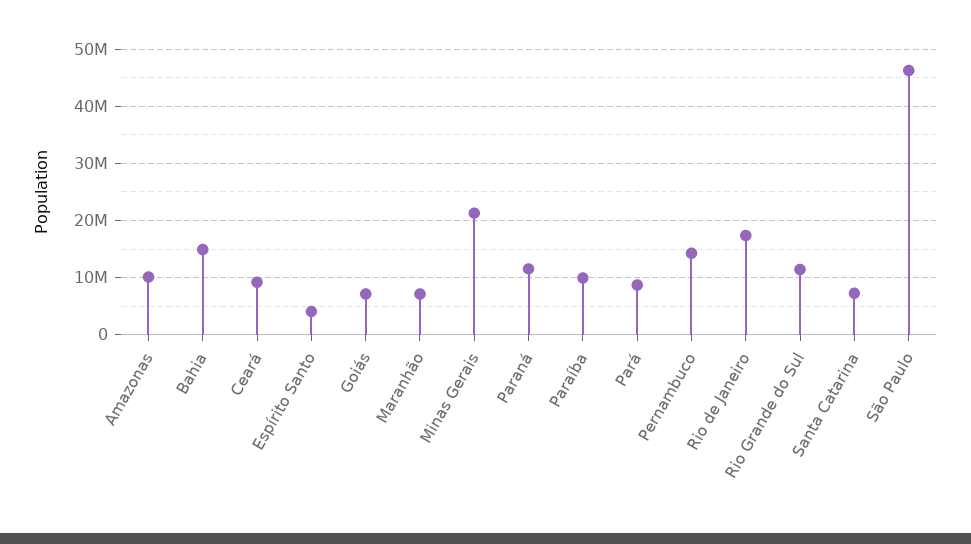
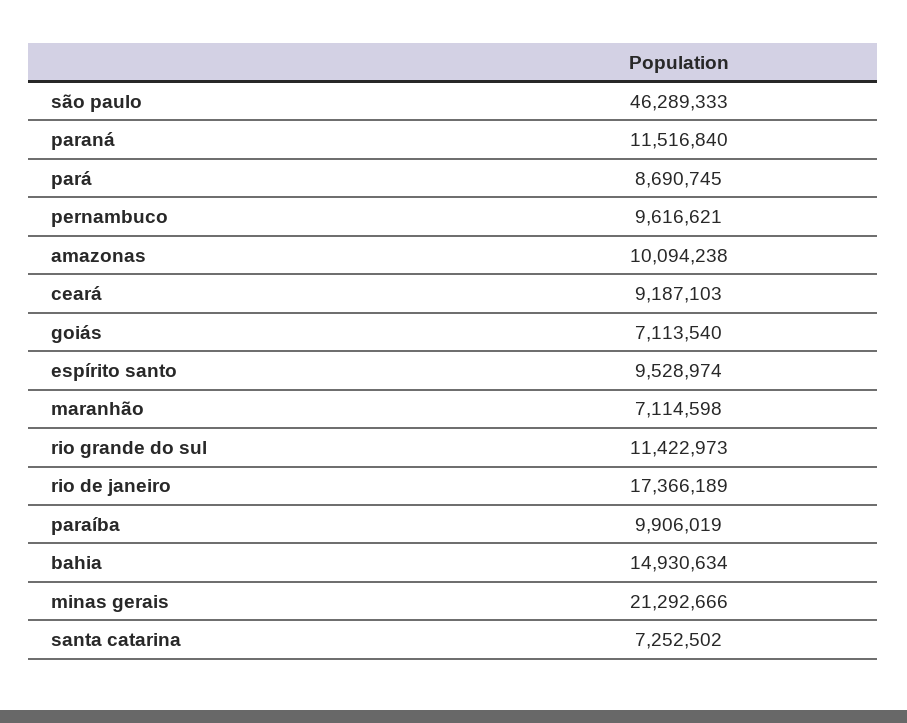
Espírito Santo: 4000000 -> 9528974
Pernambuco: 14000000 -> 9616621

